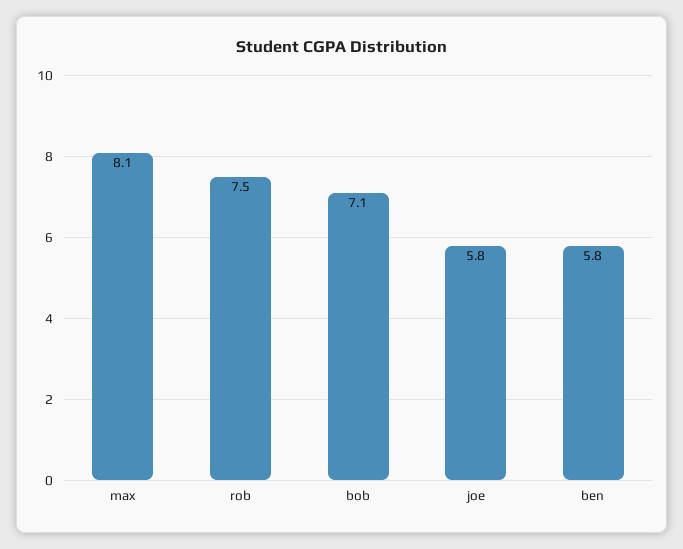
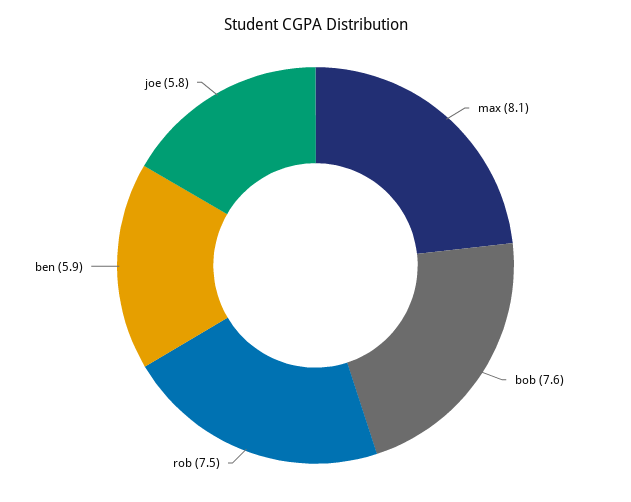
bob: 7.1 -> 7.6
ben: 5.8 -> 5.9

